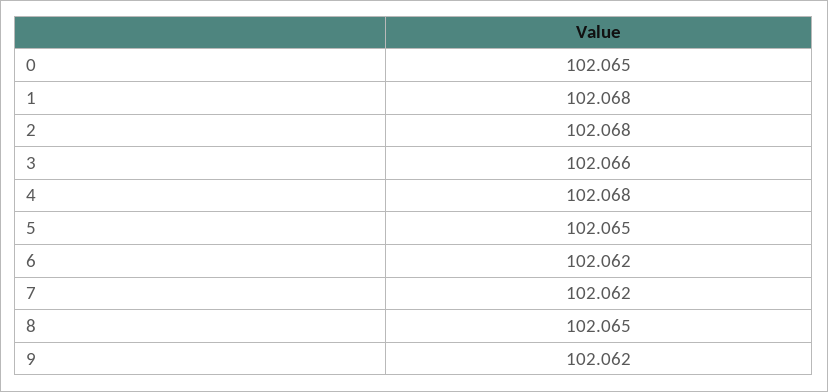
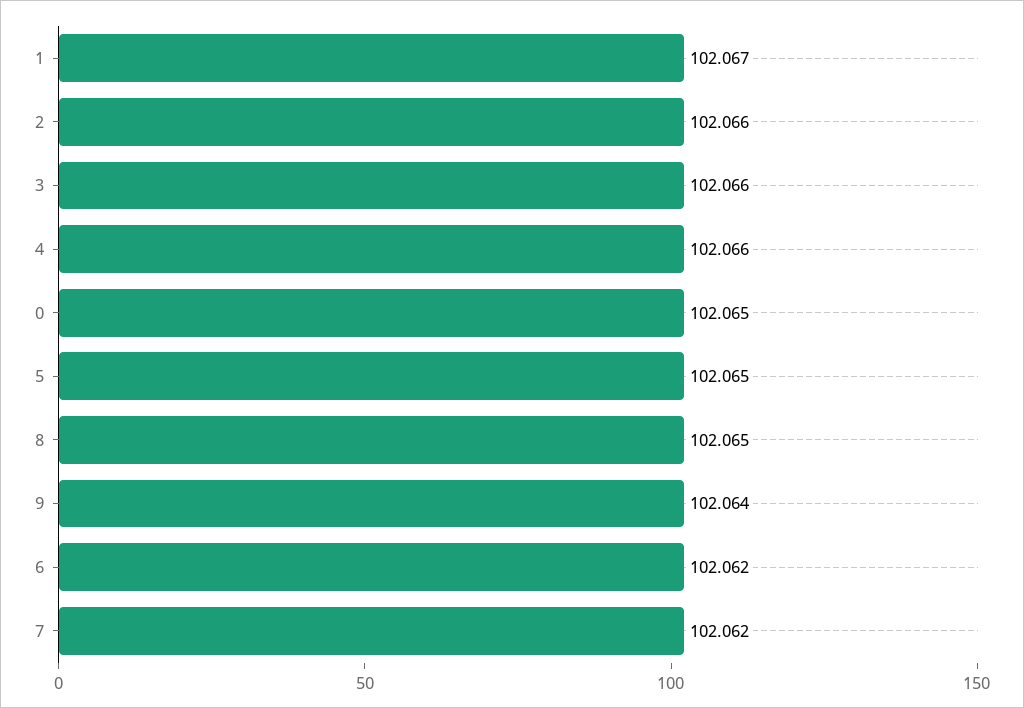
1: 102.068 -> 102.067
2: 102.068 -> 102.066
4: 102.068 -> 102.066
9: 102.062 -> 102.064

